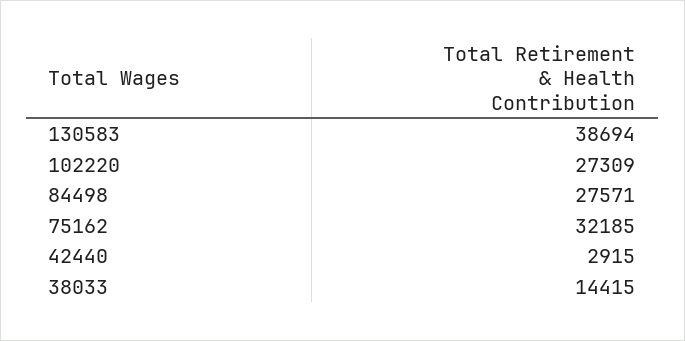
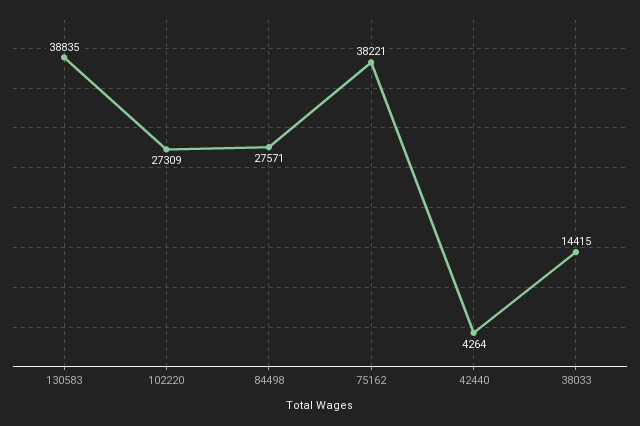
130583: 38694 -> 38835
75162: 32185 -> 38221
42440: 2915 -> 4264

